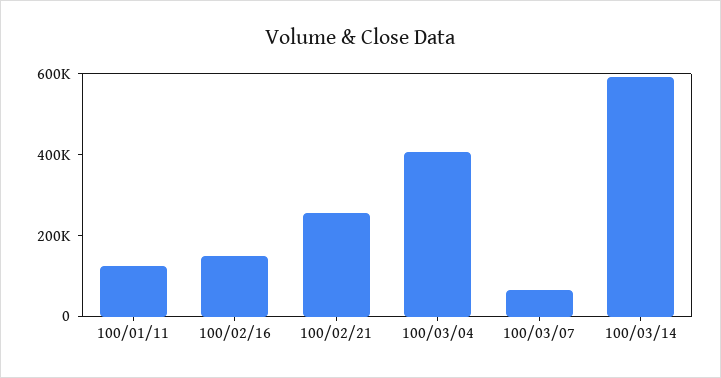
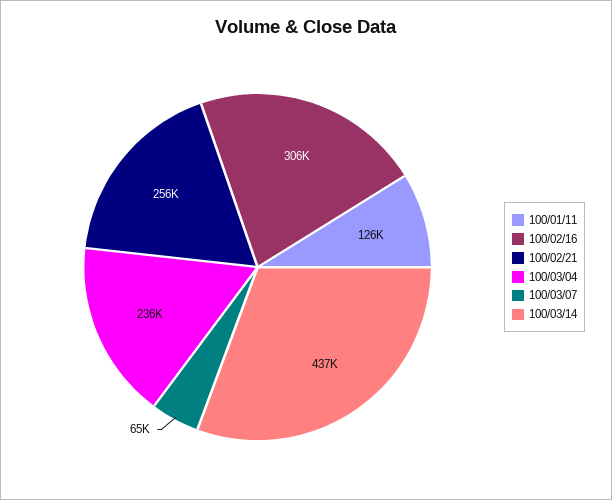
100/02/16: 150000 -> 306000
100/03/04: 400000 -> 236000
100/03/14: 600000 -> 437000

